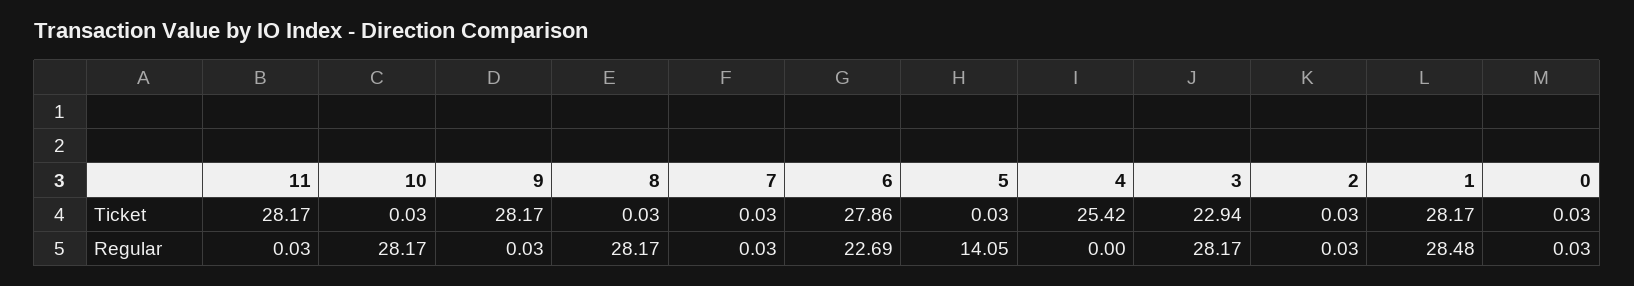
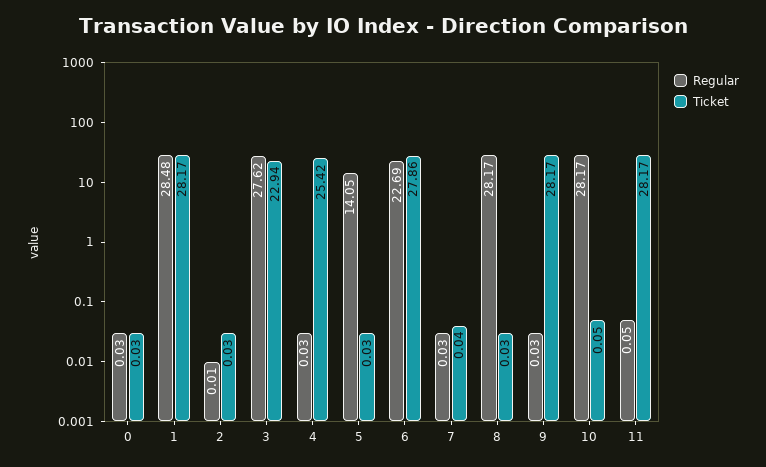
Ticket, 10: 0.03 -> 0.05
Ticket, 7: 0.03 -> 0.04
Regular, 11: 0.03 -> 0.05
Regular, 4: 0 -> 0.03
Regular, 3: 28.17 -> 27.62
Regular, 2: 0.03 -> 0.01

